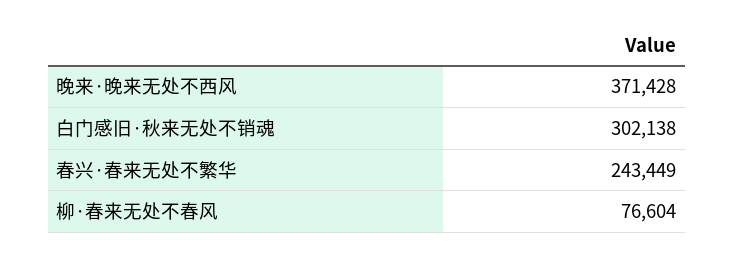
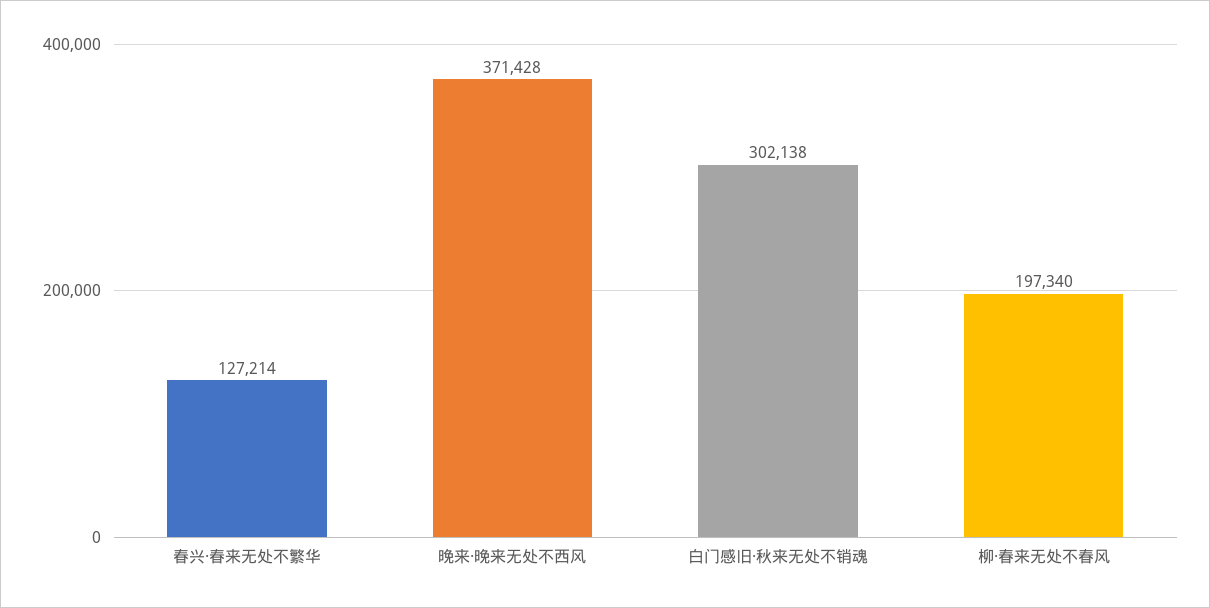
春兴·春来无处不繁华: 243449 -> 127214
柳·春来无处不春风: 76604 -> 197340

